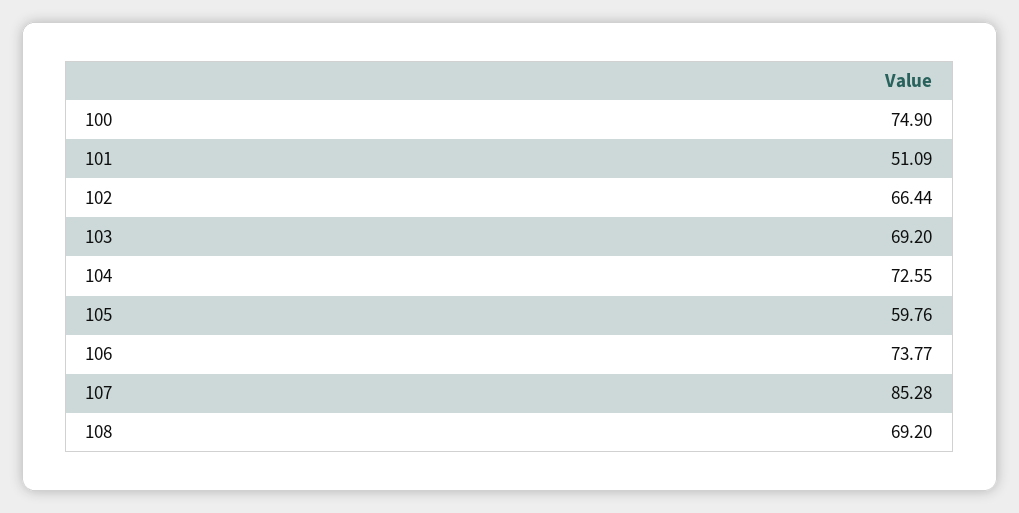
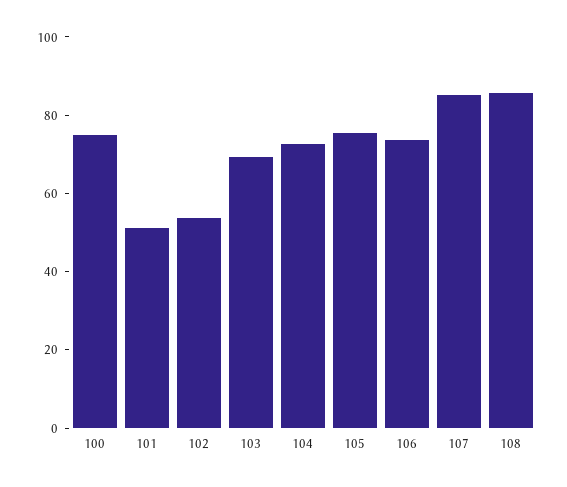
102: 66.44 -> 55
105: 59.76 -> 75
108: 69.2 -> 85

